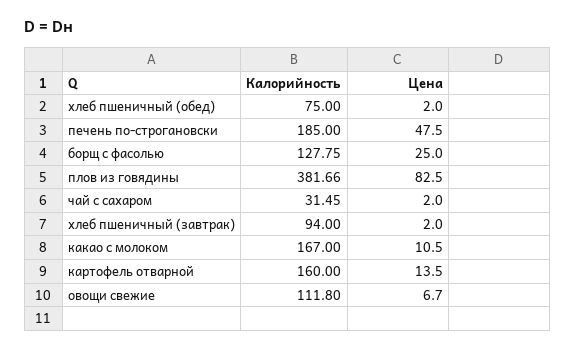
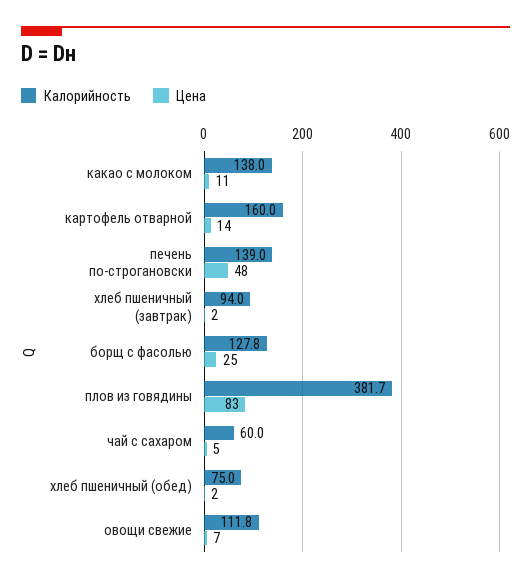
Калорийность, печень по-строгановски: 185 -> 139
Калорийность, чай с сахаром: 31.45 -> 60
Цена, чай с сахаром: 2 -> 5
Калорийность, какао с молоком: 167 -> 138

